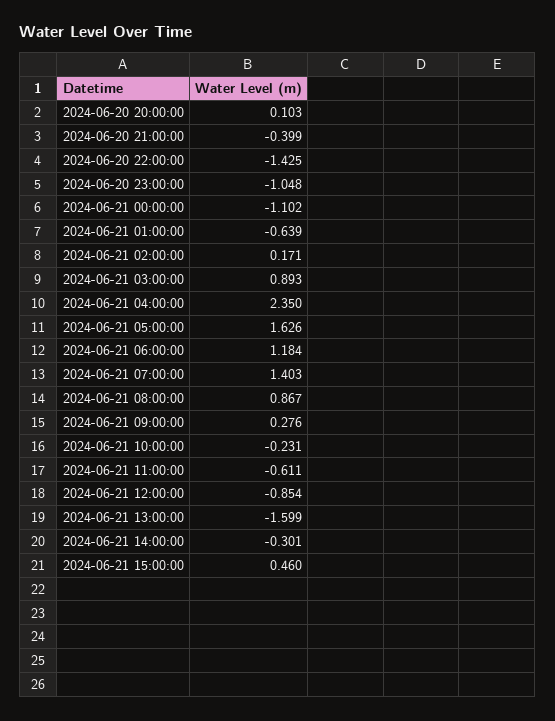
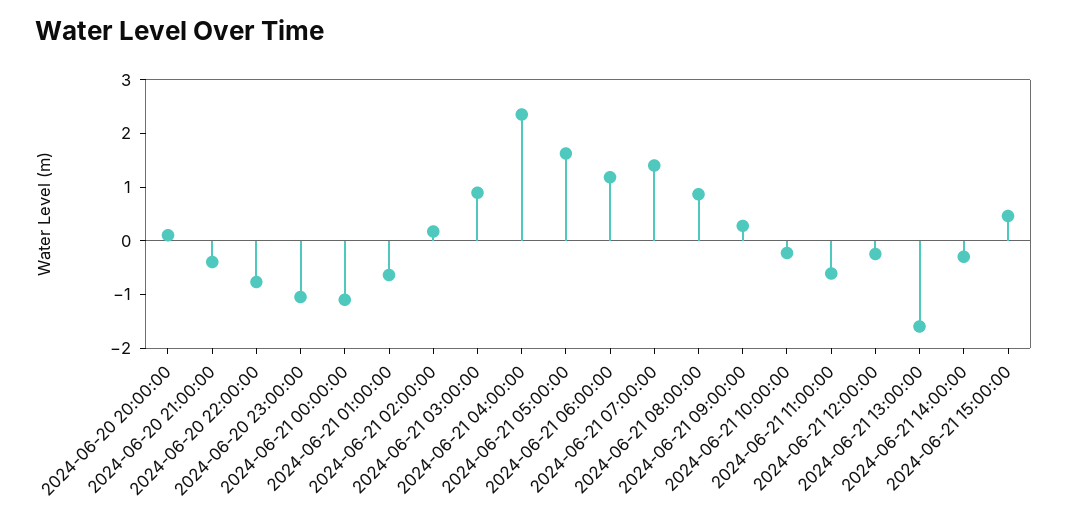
2024-06-20 22:00:00: -1.425 -> -0.8
2024-06-21 12:00:00: -0.854 -> -0.2

